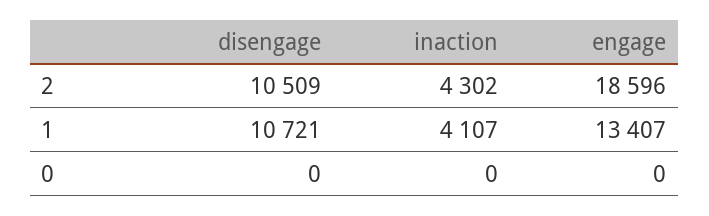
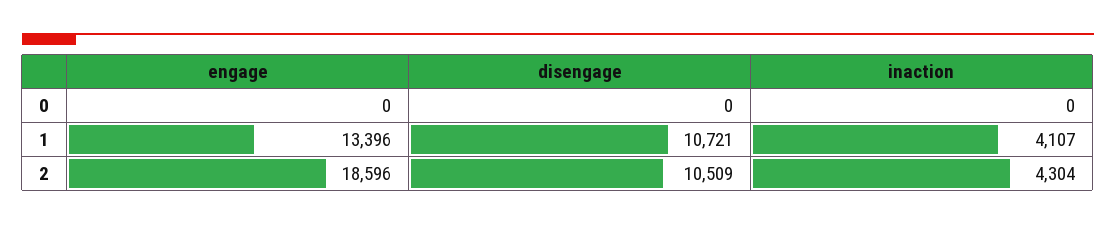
inaction, 2: 4302 -> 4304
engage, 1: 13407 -> 13396

